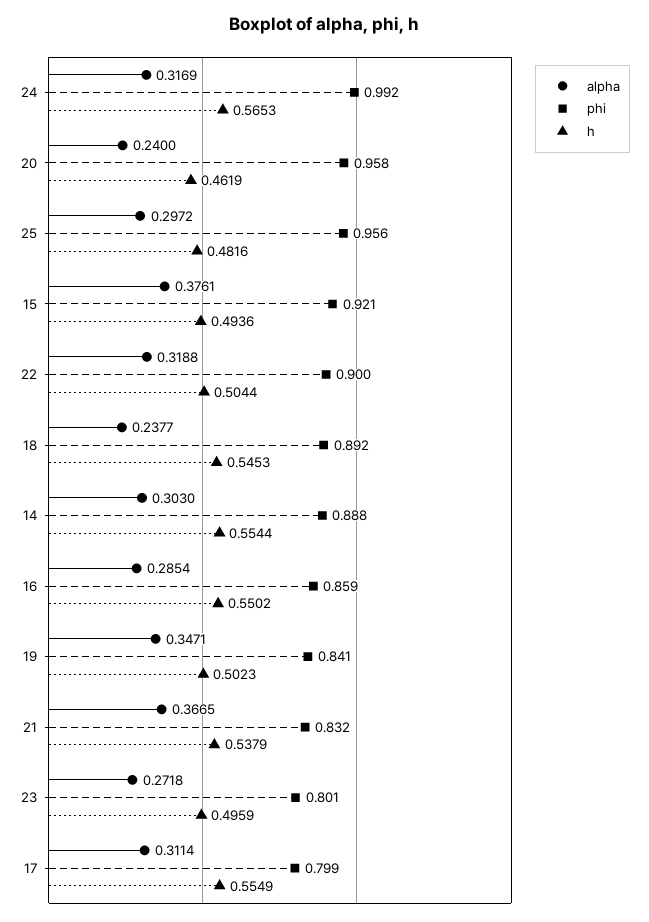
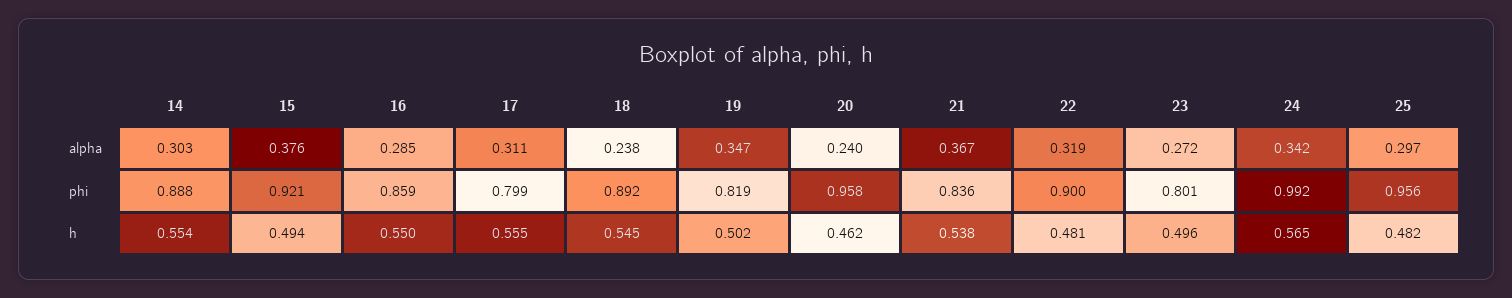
alpha, 24: 0.3169 -> 0.342
h, 22: 0.5044 -> 0.481
phi, 19: 0.841 -> 0.819
phi, 21: 0.832 -> 0.836

